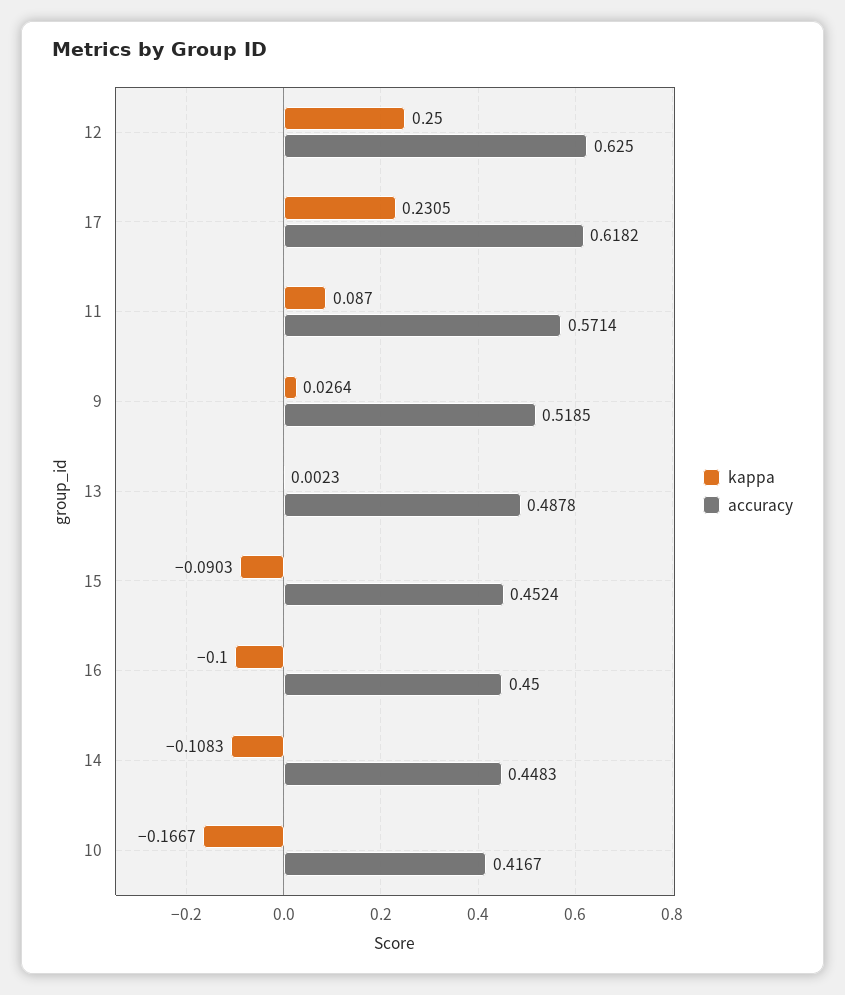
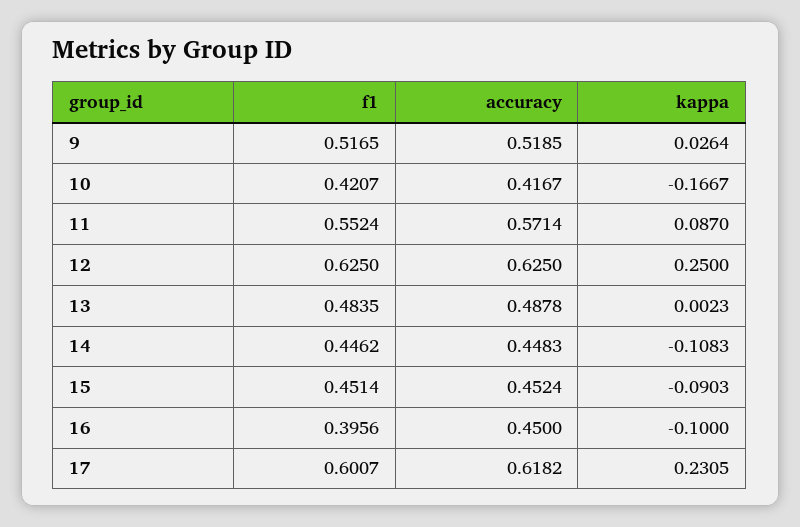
f1, 9: none -> 0.5165
f1, 10: none -> 0.4207
f1, 11: none -> 0.5524
f1, 12: none -> 0.625
f1, 13: none -> 0.4835
f1, 14: none -> 0.4462
f1, 15: none -> 0.4514
f1, 16: none -> 0.3956
f1, 17: none -> 0.6007

